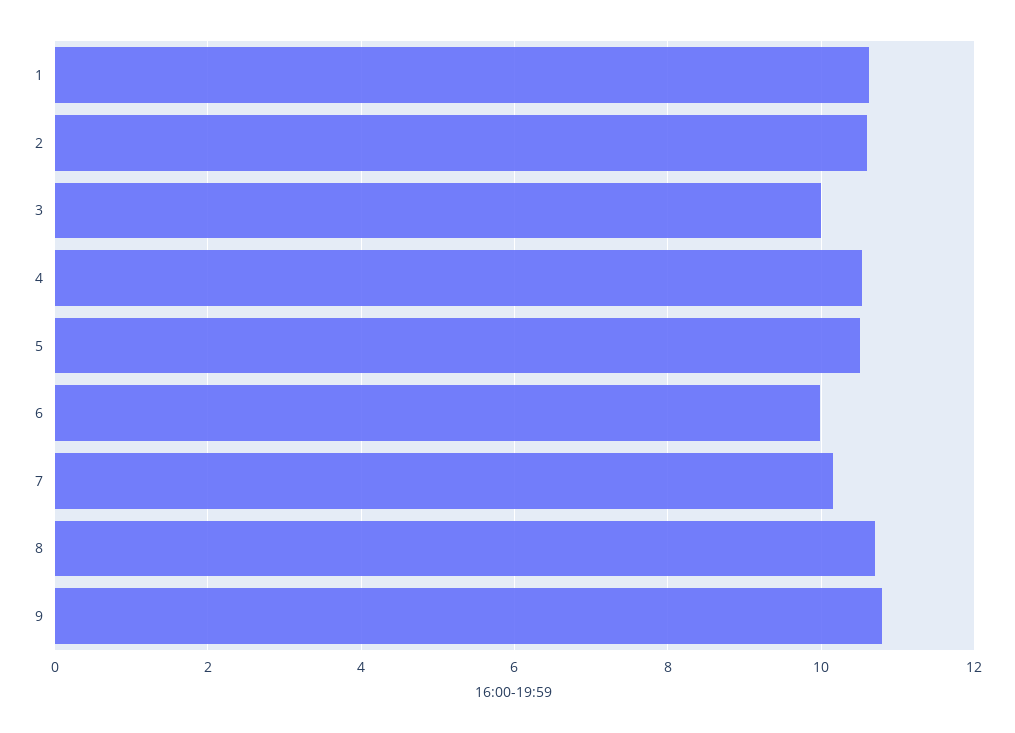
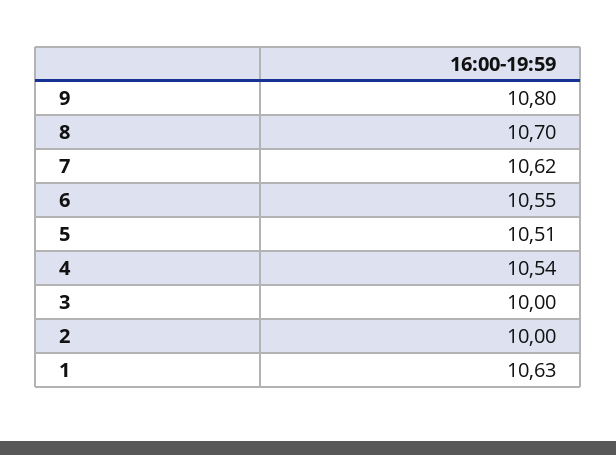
2: 10.6 -> 10
6: 10 -> 10.55
7: 10.2 -> 10.62

